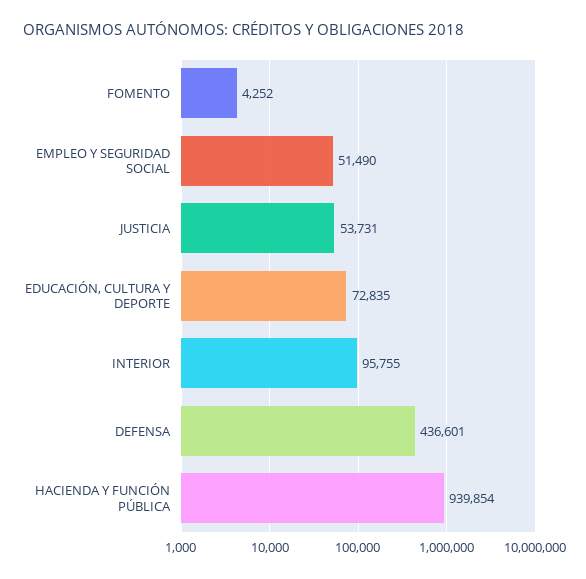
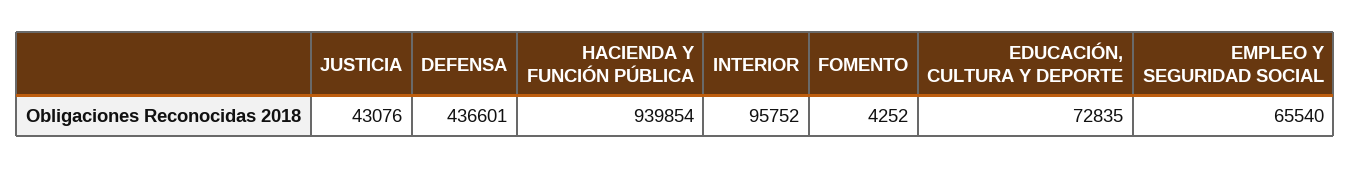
EMPLEO Y SEGURIDAD SOCIAL: 51490 -> 65540
JUSTICIA: 53731 -> 43076
INTERIOR: 95755 -> 95752

